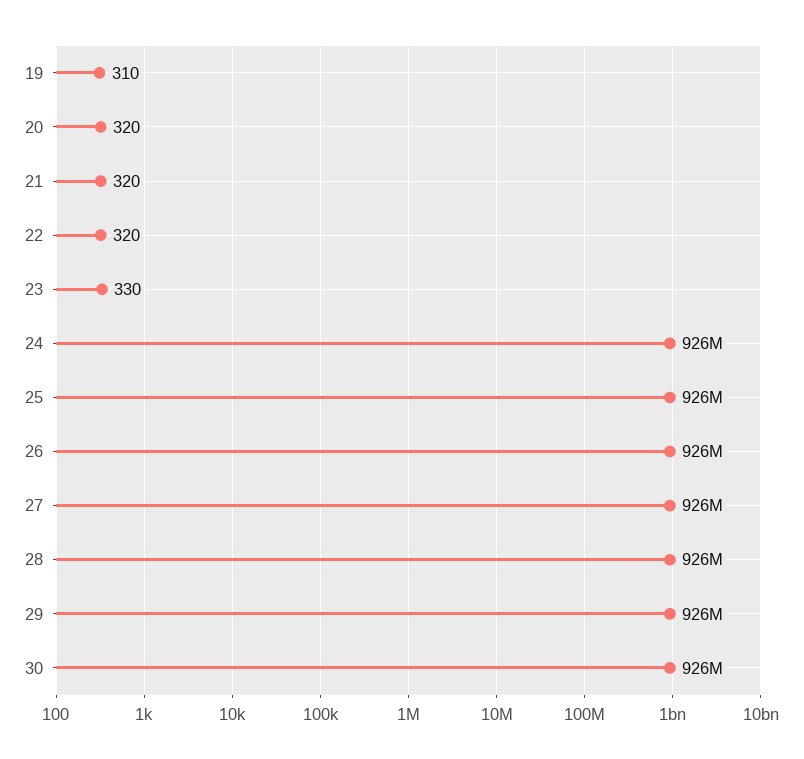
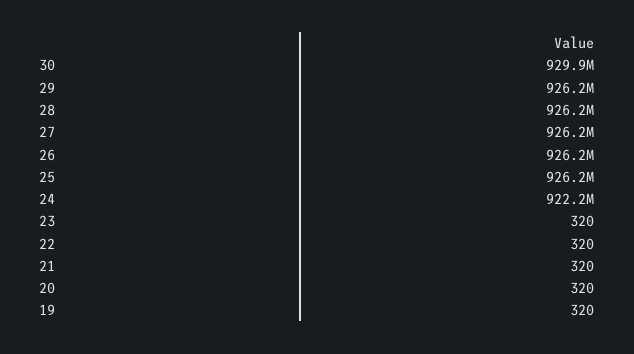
19: 310 -> 320
23: 330 -> 320
24: 926000000 -> 922200000
30: 926000000 -> 929900000

